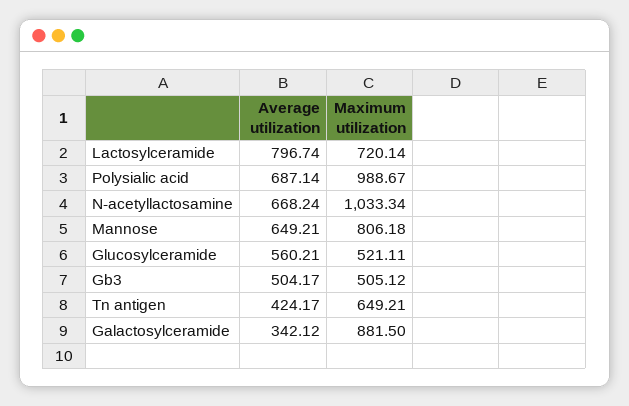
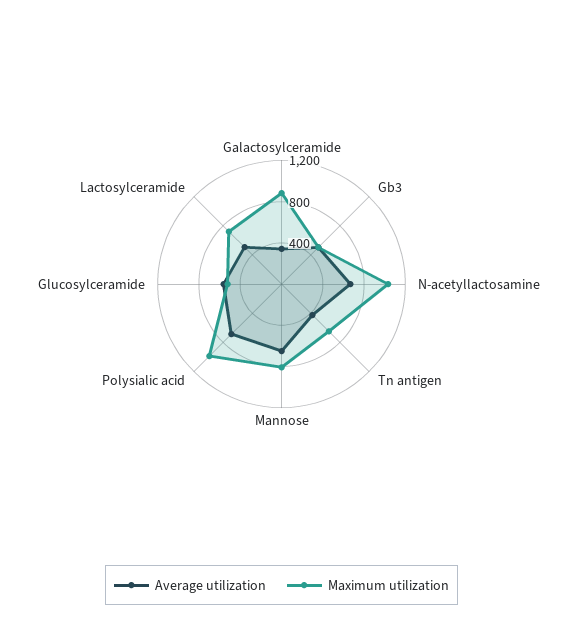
Average utilization, Lactosylceramide: 796.74 -> 500

